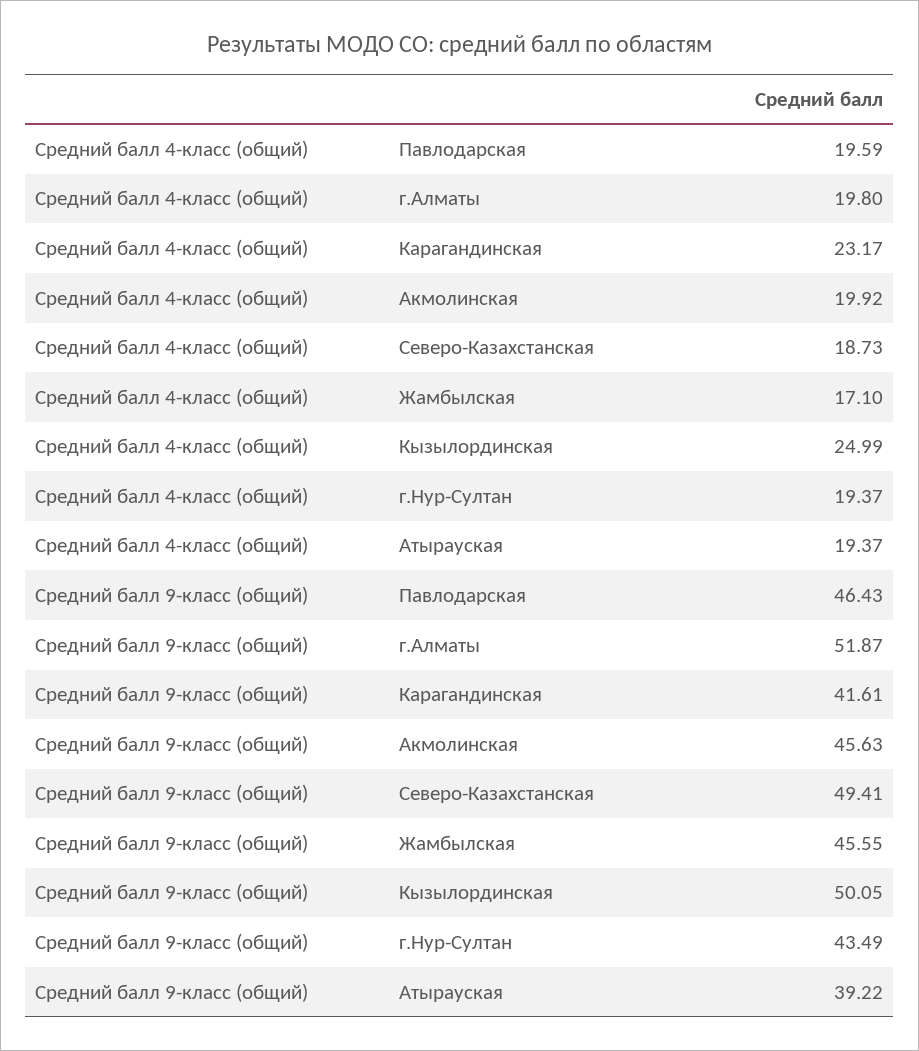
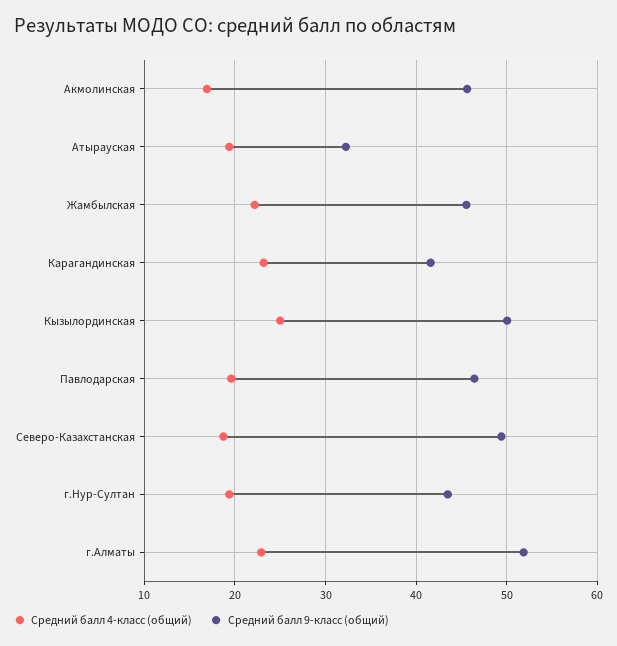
Средний балл 4-класс (общий), г.Алматы: 19.8 -> 23
Средний балл 4-класс (общий), Акмолинская: 19.92 -> 17
Средний балл 4-класс (общий), Жамбылская: 17.1 -> 22
Средний балл 9-класс (общий), Атырауская: 39.22 -> 32

